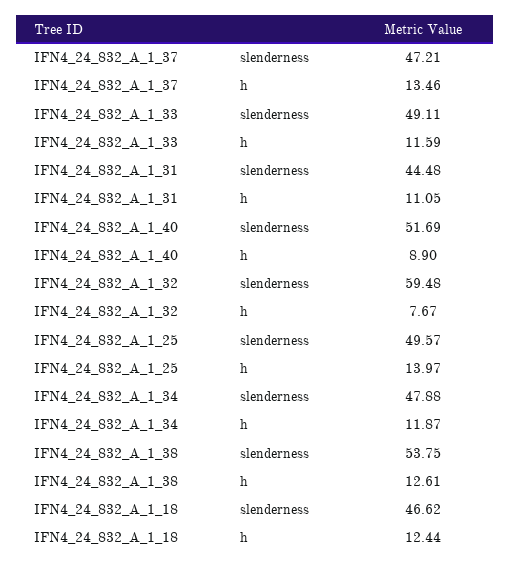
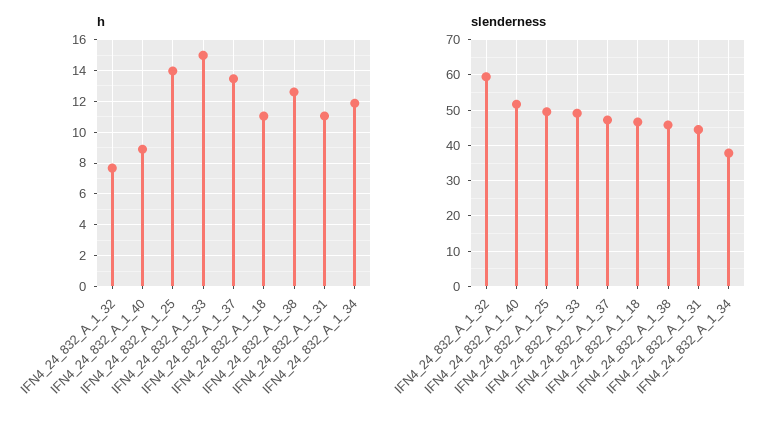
h, IFN4_24_832_A_1_33: 11.59 -> 15
slenderness, IFN4_24_832_A_1_34: 47.88 -> 38
slenderness, IFN4_24_832_A_1_38: 53.75 -> 46
h, IFN4_24_832_A_1_18: 12.44 -> 11

